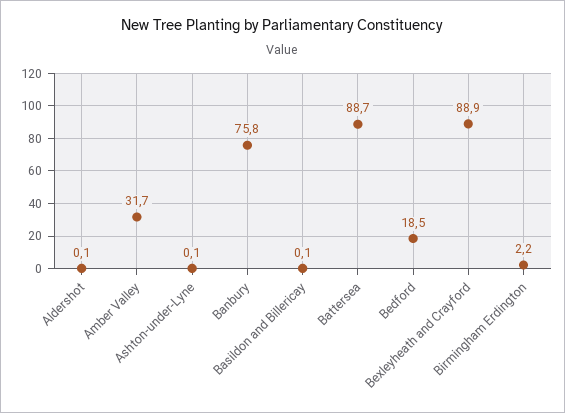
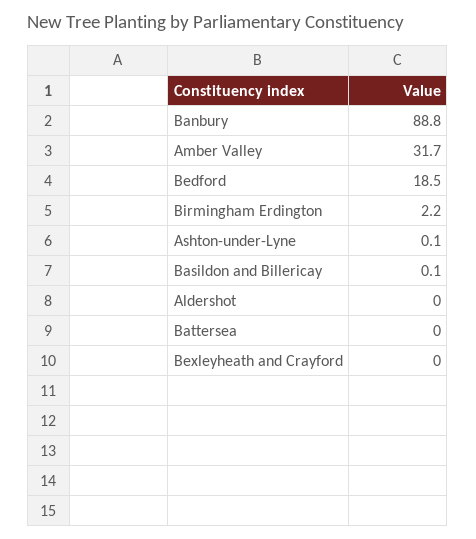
Aldershot: 0.1 -> 0
Banbury: 75.8 -> 88.8
Battersea: 88.7 -> 0
Bexleyheath and Crayford: 88.9 -> 0

